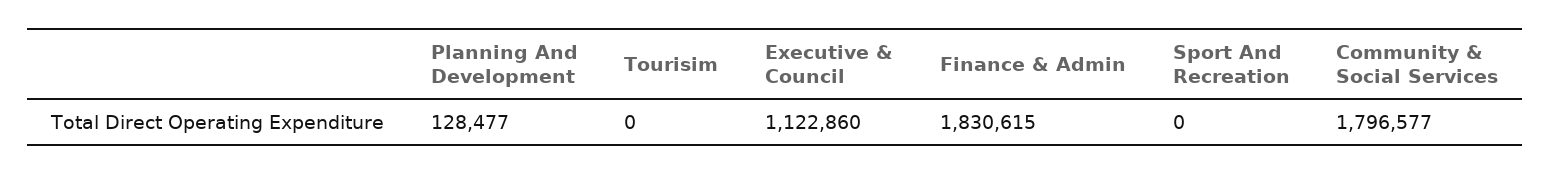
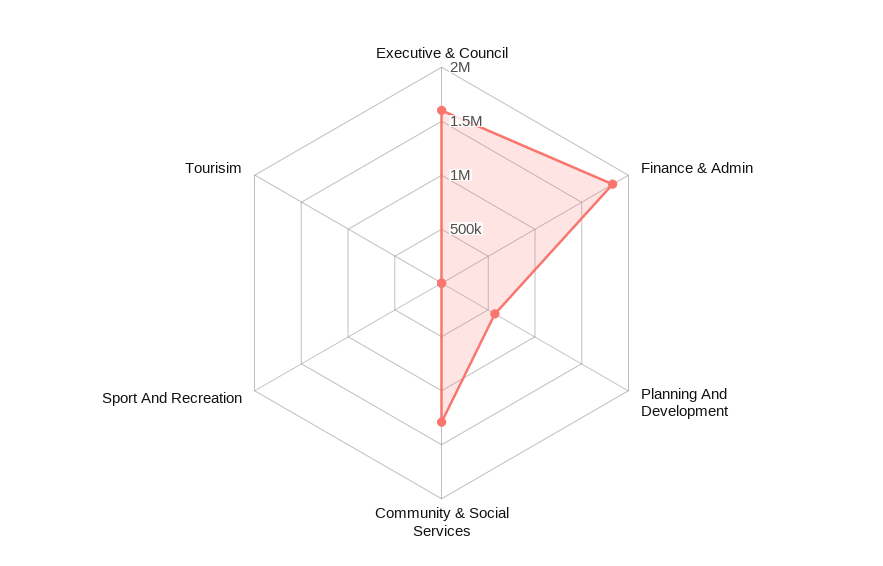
Planning And Development: 128477 -> 600000
Executive & Council: 1122860 -> 1600000
Community & Social Services: 1796577 -> 1300000

